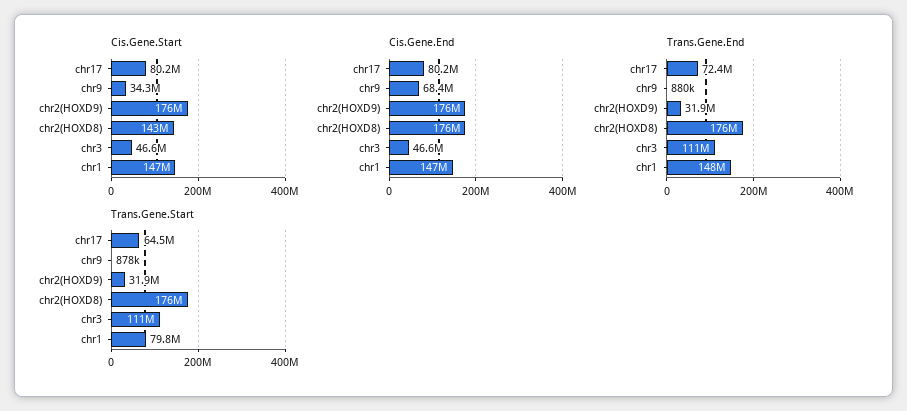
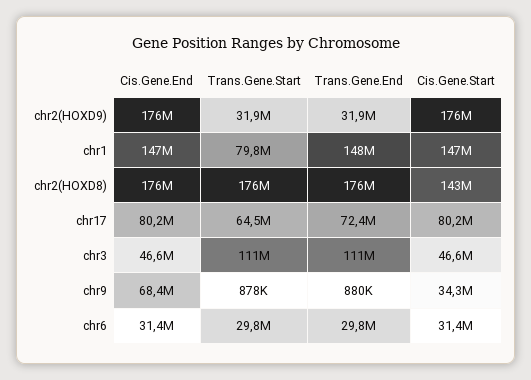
Cis.Gene.End, chr6: none -> 31400000
Trans.Gene.Start, chr6: none -> 29800000
Trans.Gene.End, chr6: none -> 29800000
Cis.Gene.Start, chr6: none -> 31400000

